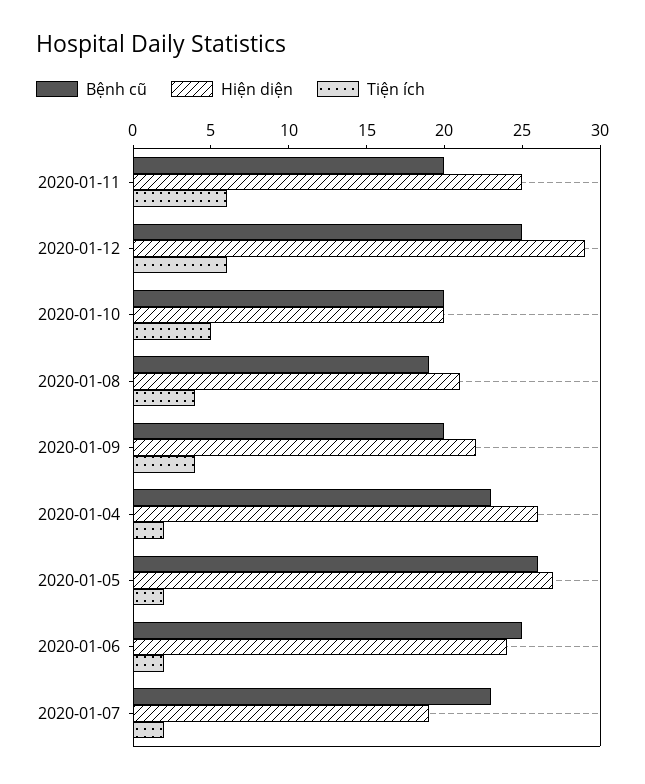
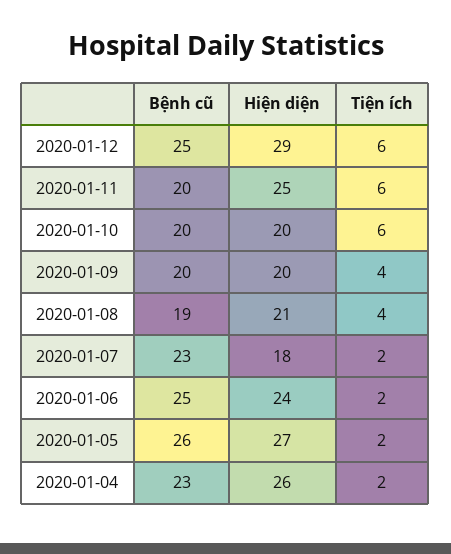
Tiện ích, 2020-01-10: 5 -> 6
Hiện diện, 2020-01-09: 22 -> 20
Hiện diện, 2020-01-07: 19 -> 18

